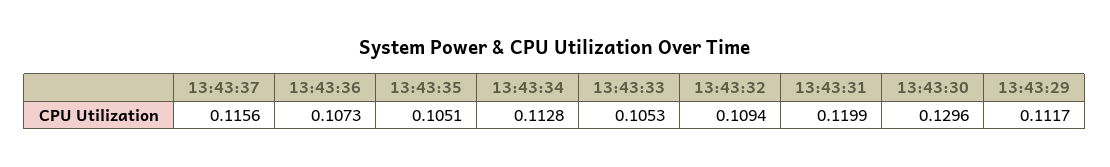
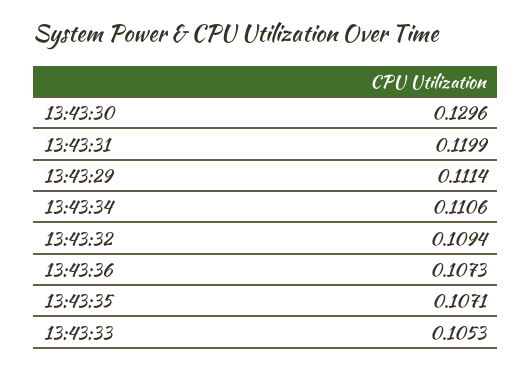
13:43:37: 0.1156 -> none
13:43:35: 0.1051 -> 0.1071
13:43:34: 0.1128 -> 0.1106
13:43:29: 0.1117 -> 0.1114

